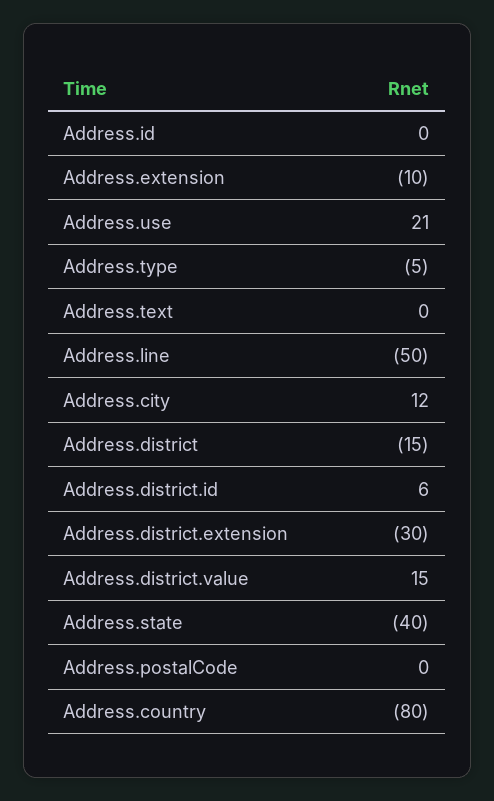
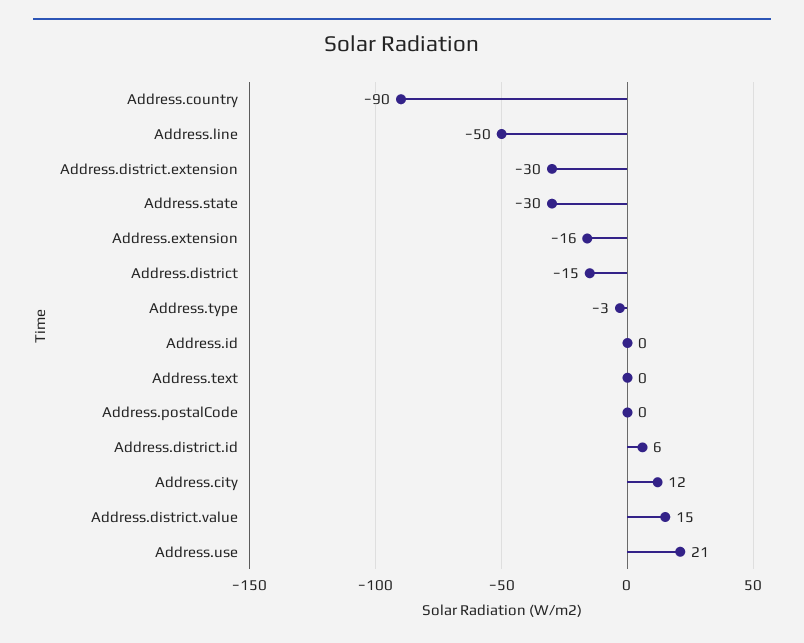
Address.extension: -10 -> -16
Address.type: -5 -> -3
Address.state: -40 -> -30
Address.country: -80 -> -90

